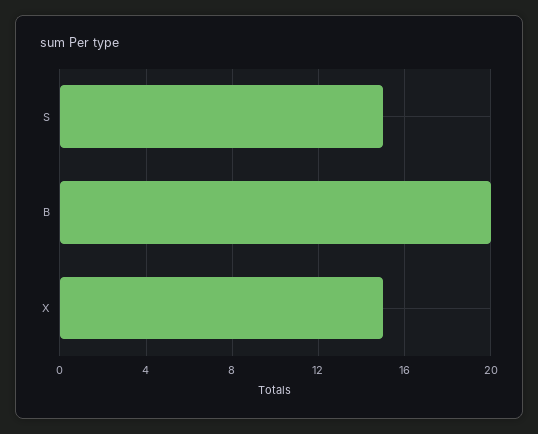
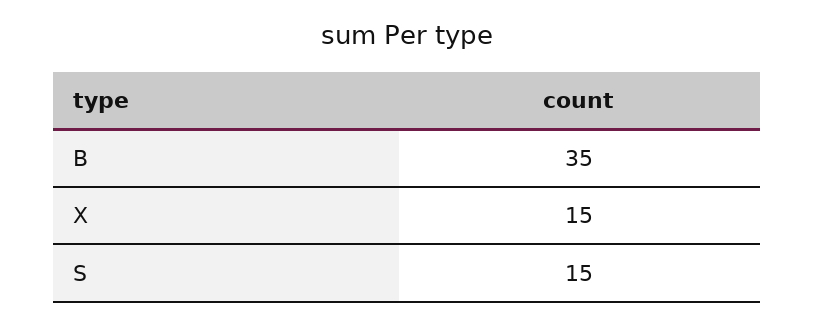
B: 20 -> 35

